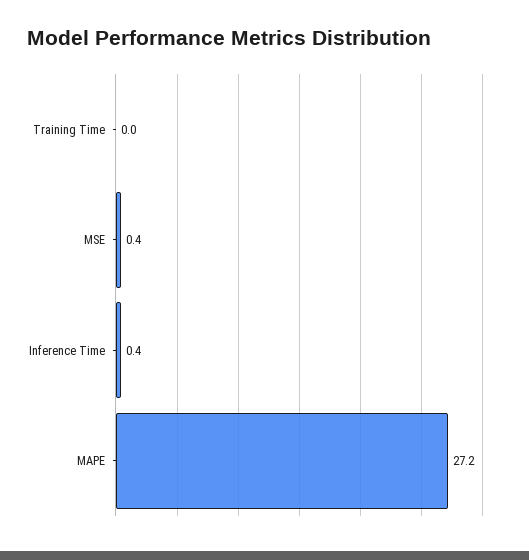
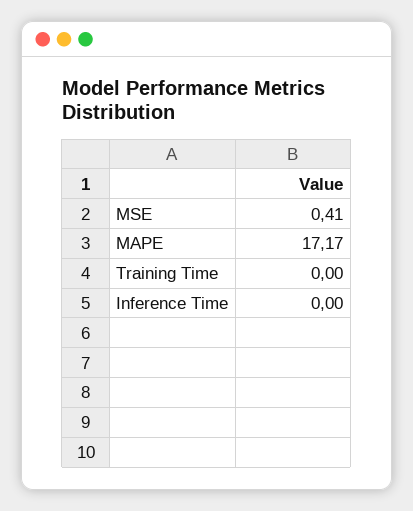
Inference Time: 0.4 -> 0
MAPE: 27.2 -> 17.17

